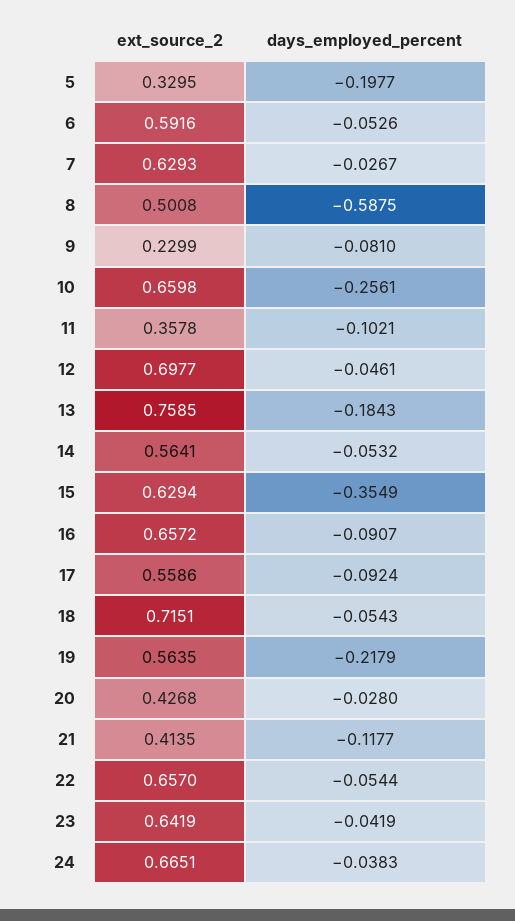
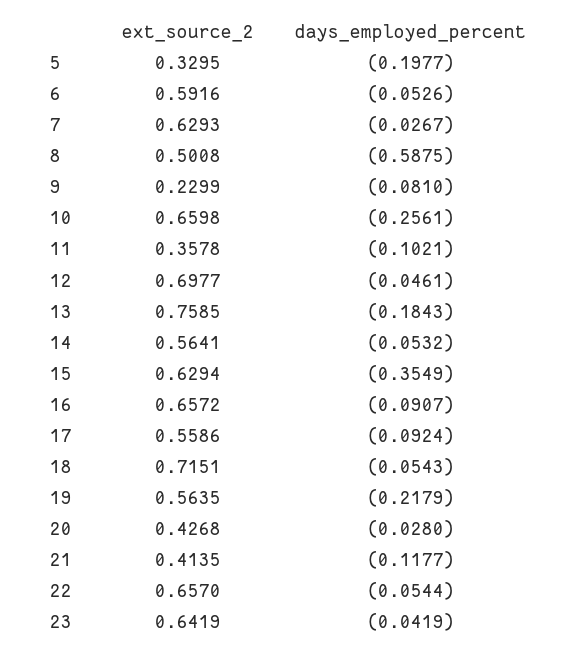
ext_source_2, 24: 0.6651 -> none
days_employed_percent, 24: -0.0383 -> none

